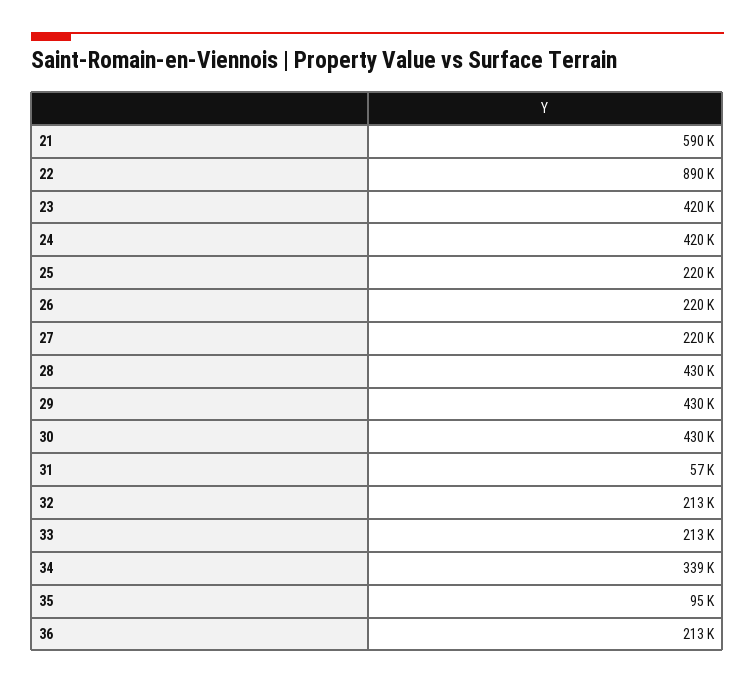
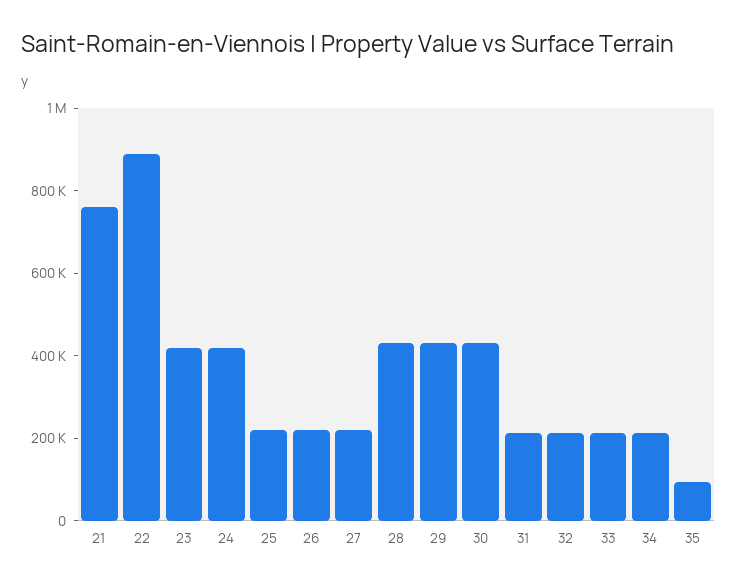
21: 590000 -> 750000
31: 57000 -> 200000
34: 339000 -> 200000
36: 213000 -> none

